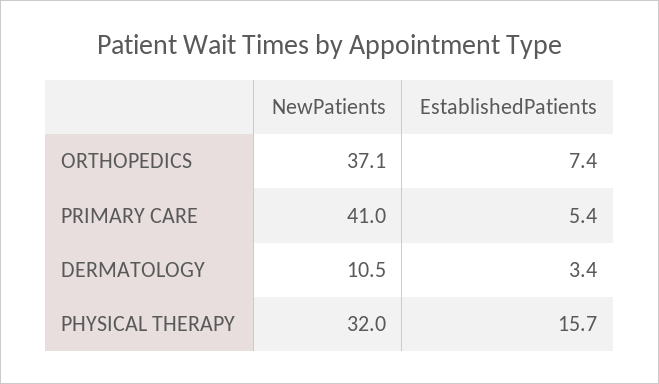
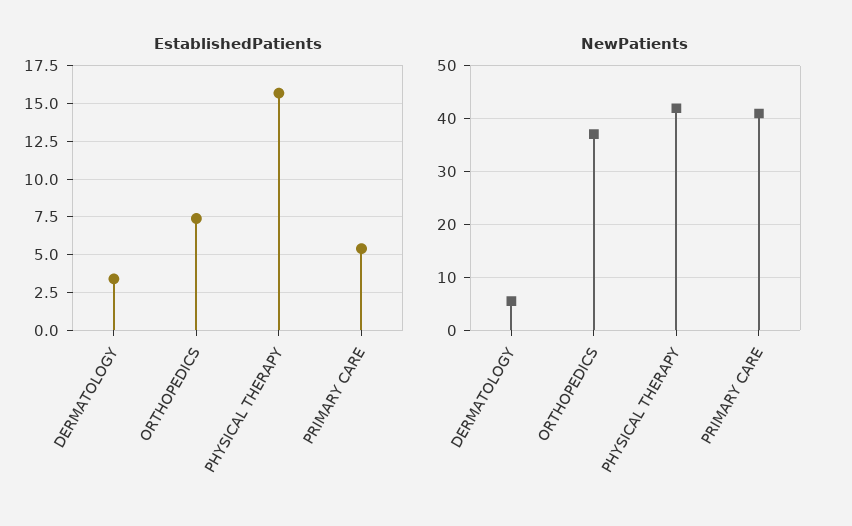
NewPatients, DERMATOLOGY: 10.5 -> 6
NewPatients, PHYSICAL THERAPY: 32 -> 42

